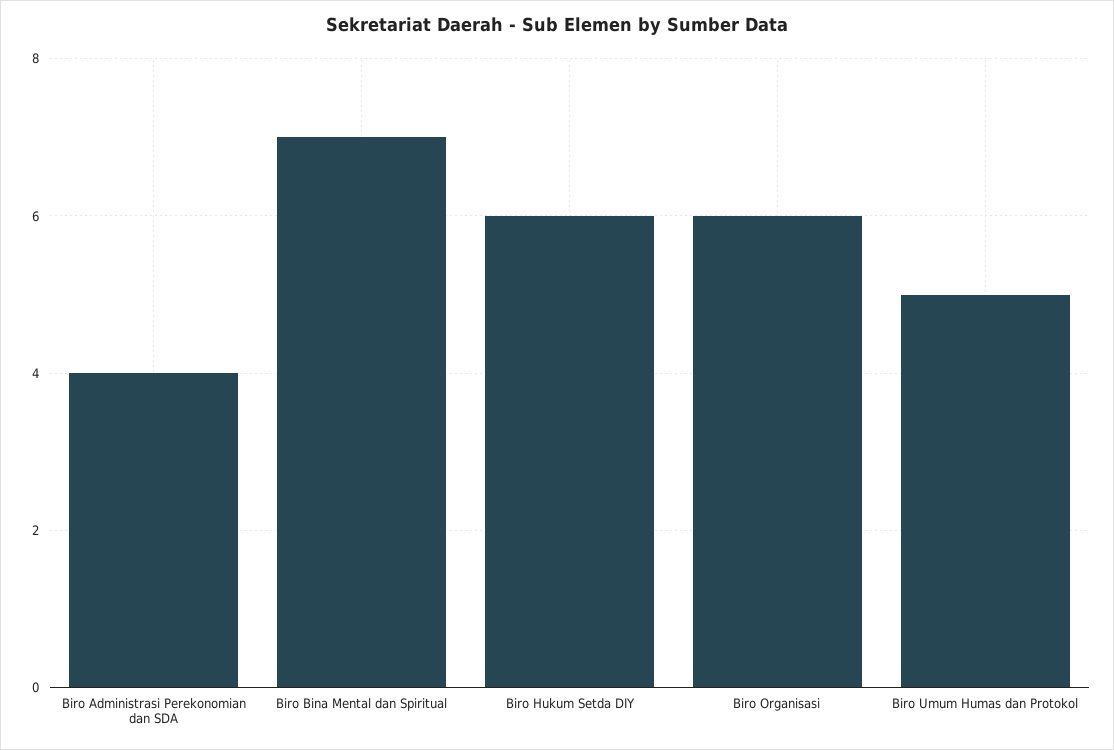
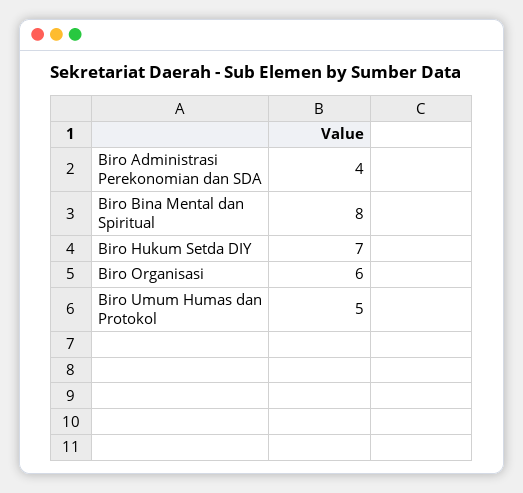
Biro Bina Mental dan Spiritual: 7 -> 8
Biro Hukum Setda DIY: 6 -> 7

